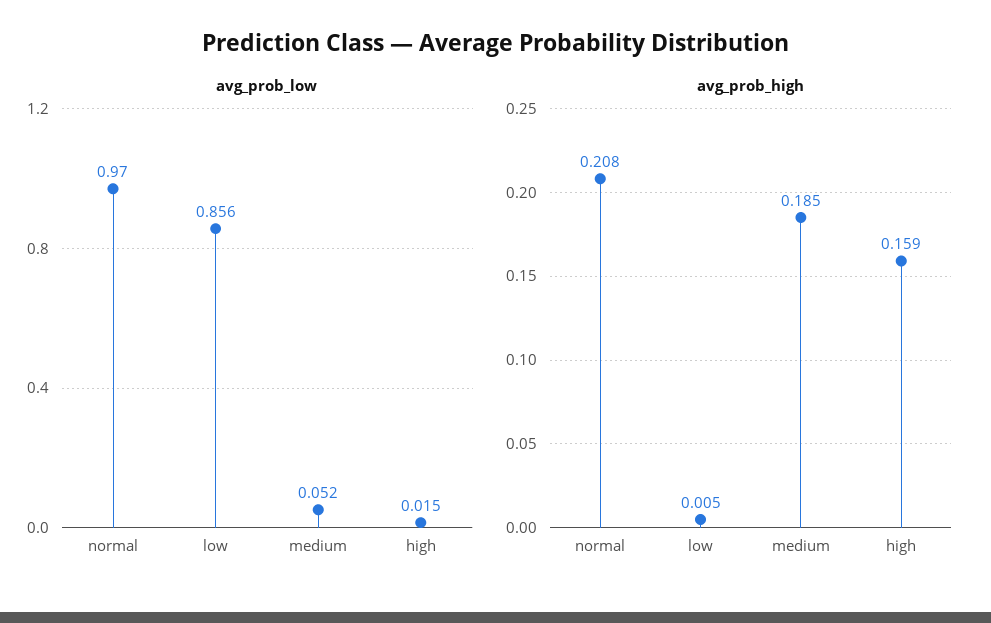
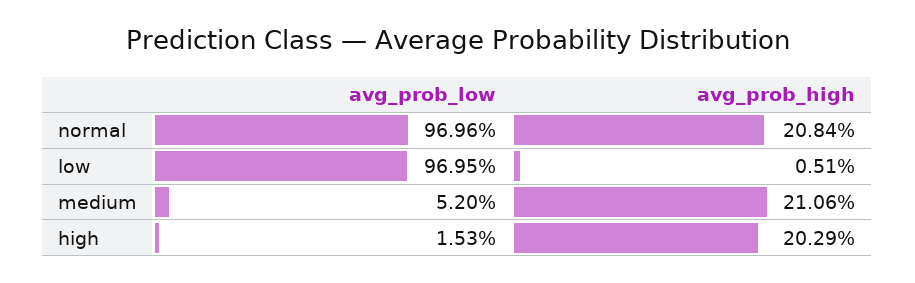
avg_prob_low, low: 0.856 -> 0.9695
avg_prob_high, medium: 0.185 -> 0.2106
avg_prob_high, high: 0.159 -> 0.2029

